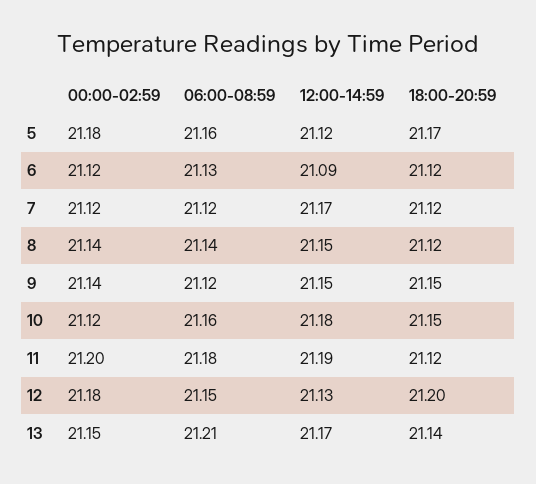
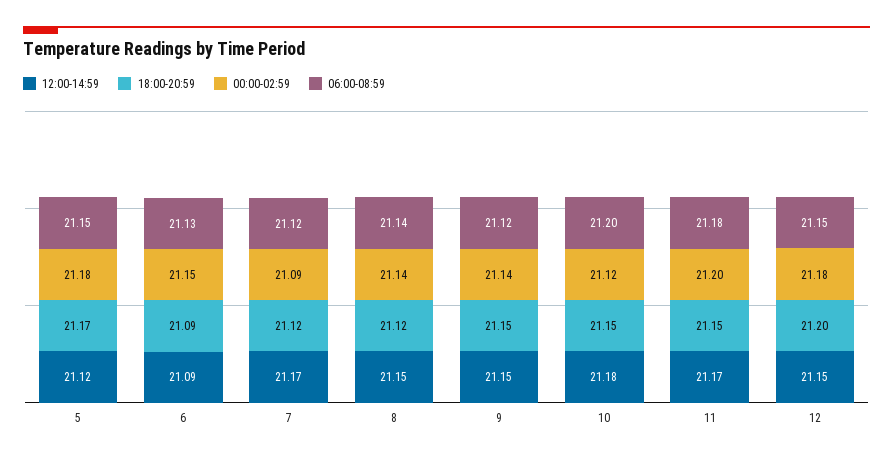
06:00-08:59, 5: 21.16 -> 21.15
00:00-02:59, 6: 21.12 -> 21.15
18:00-20:59, 6: 21.12 -> 21.09
00:00-02:59, 7: 21.12 -> 21.09
06:00-08:59, 10: 21.16 -> 21.2
12:00-14:59, 11: 21.19 -> 21.17
18:00-20:59, 11: 21.12 -> 21.15
12:00-14:59, 12: 21.13 -> 21.15
00:00-02:59, 13: 21.15 -> none
06:00-08:59, 13: 21.21 -> none
12:00-14:59, 13: 21.17 -> none
18:00-20:59, 13: 21.14 -> none

